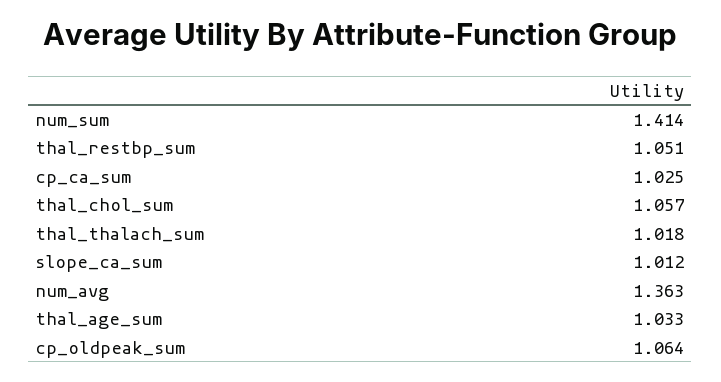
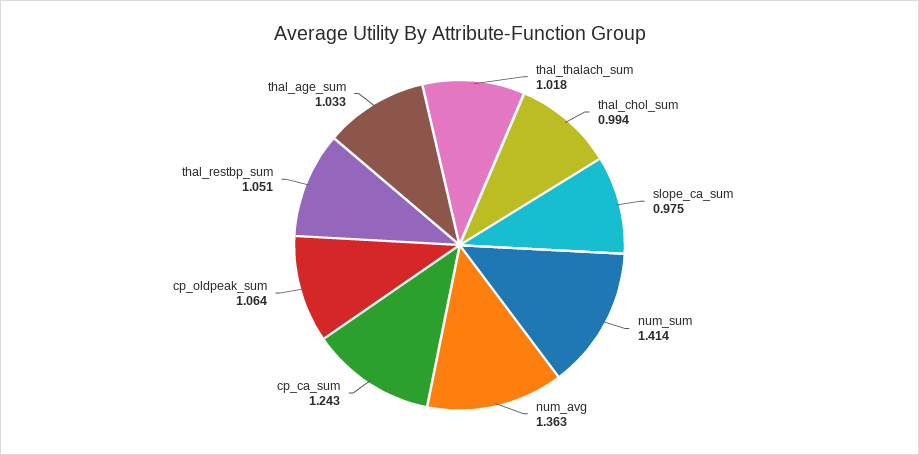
cp_ca_sum: 1.025 -> 1.243
thal_chol_sum: 1.057 -> 0.994
slope_ca_sum: 1.012 -> 0.975

